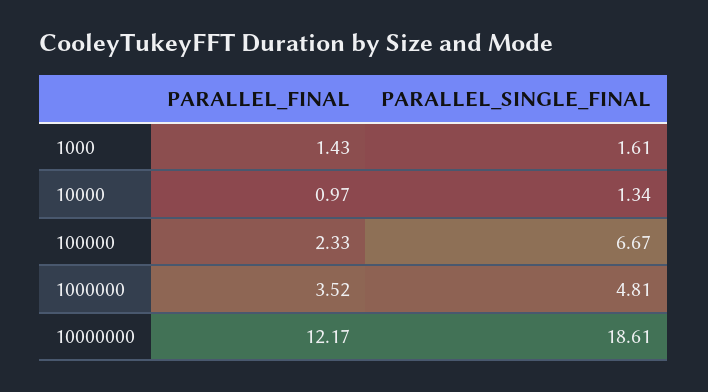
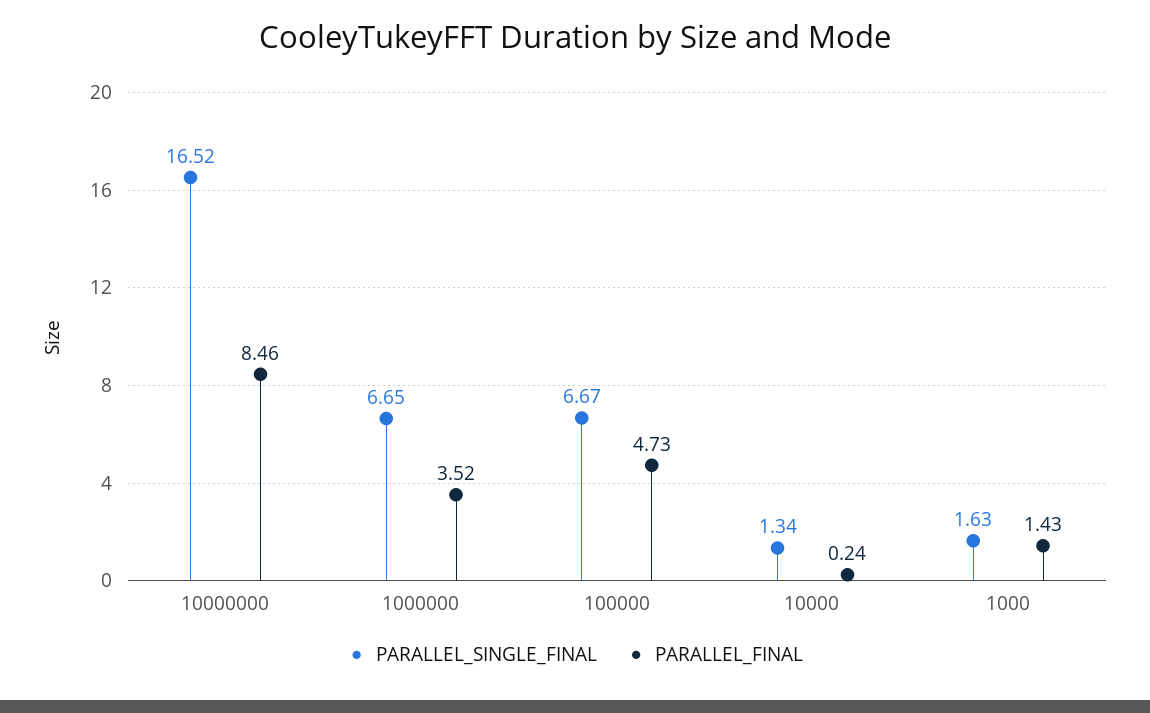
PARALLEL_SINGLE_FINAL, 1000: 1.61 -> 1.63
PARALLEL_FINAL, 10000: 0.97 -> 0.24
PARALLEL_FINAL, 100000: 2.33 -> 4.73
PARALLEL_SINGLE_FINAL, 1000000: 4.81 -> 6.65
PARALLEL_FINAL, 10000000: 12.17 -> 8.46
PARALLEL_SINGLE_FINAL, 10000000: 18.61 -> 16.52

